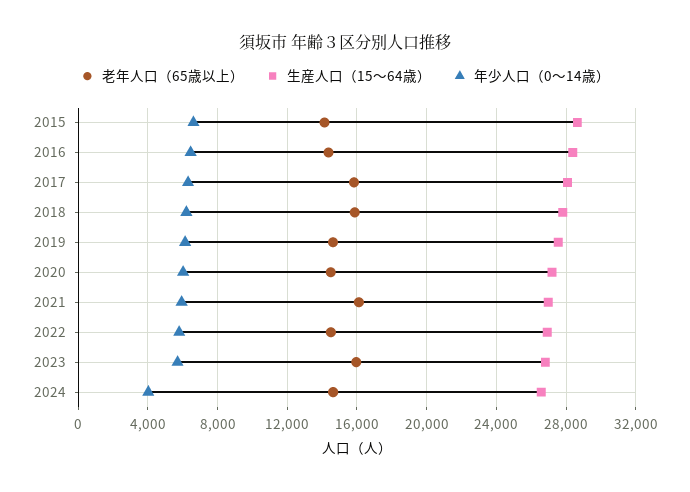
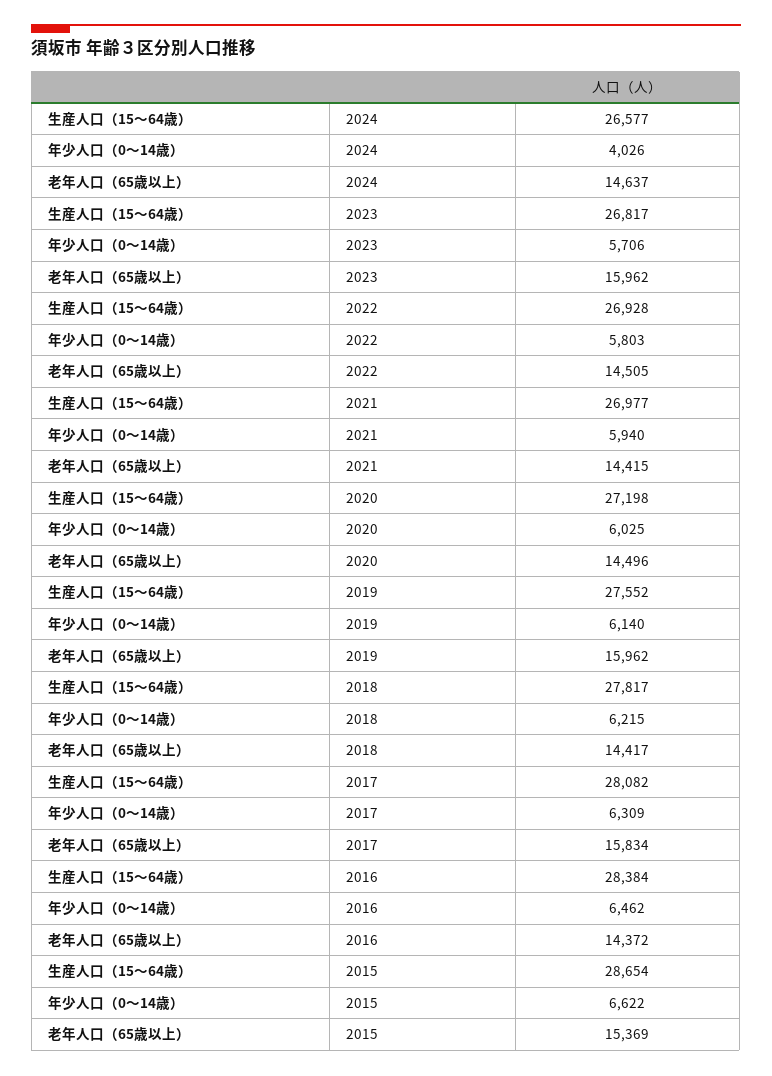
老年人口（65歳以上）, 2015: 14000 -> 15369
老年人口（65歳以上）, 2018: 16000 -> 14417
老年人口（65歳以上）, 2019: 14500 -> 15962
老年人口（65歳以上）, 2021: 16000 -> 14415

